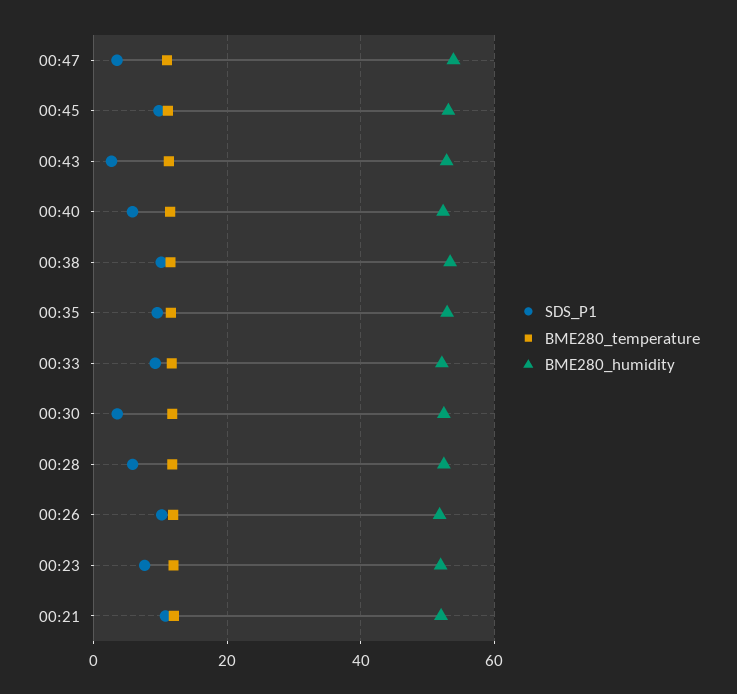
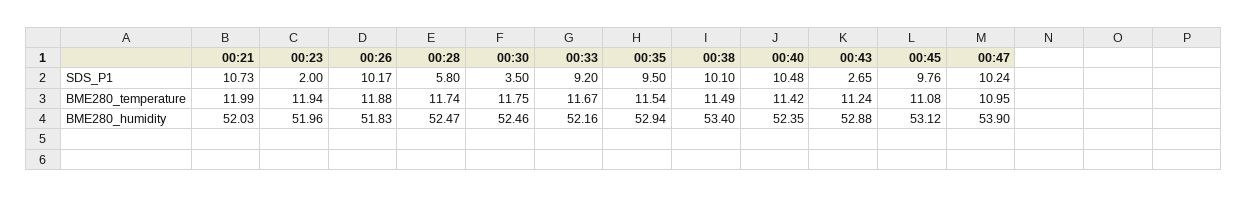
SDS_P1, 00:47: 4 -> 10.24
SDS_P1, 00:40: 6 -> 10.48
SDS_P1, 00:23: 8 -> 2

